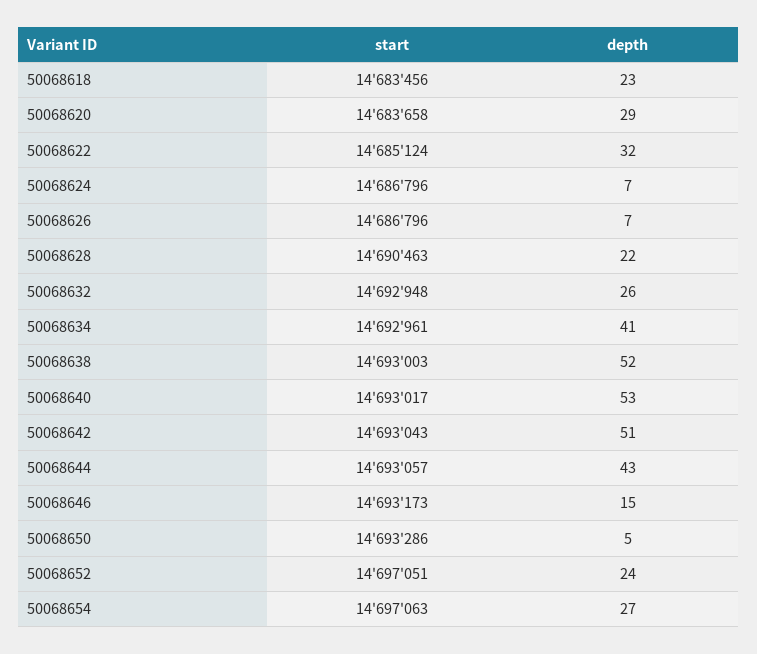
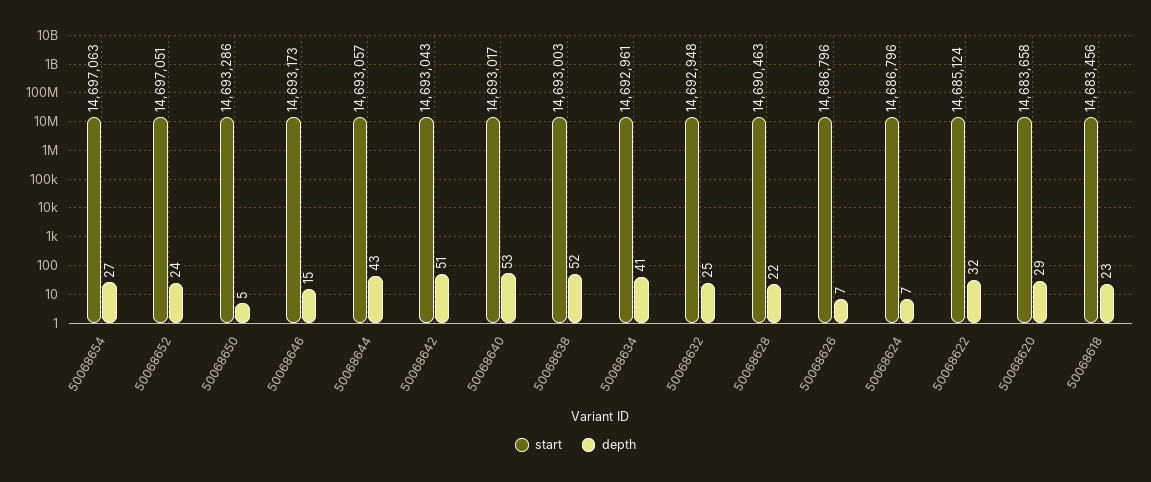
depth, 50068632: 26 -> 25

